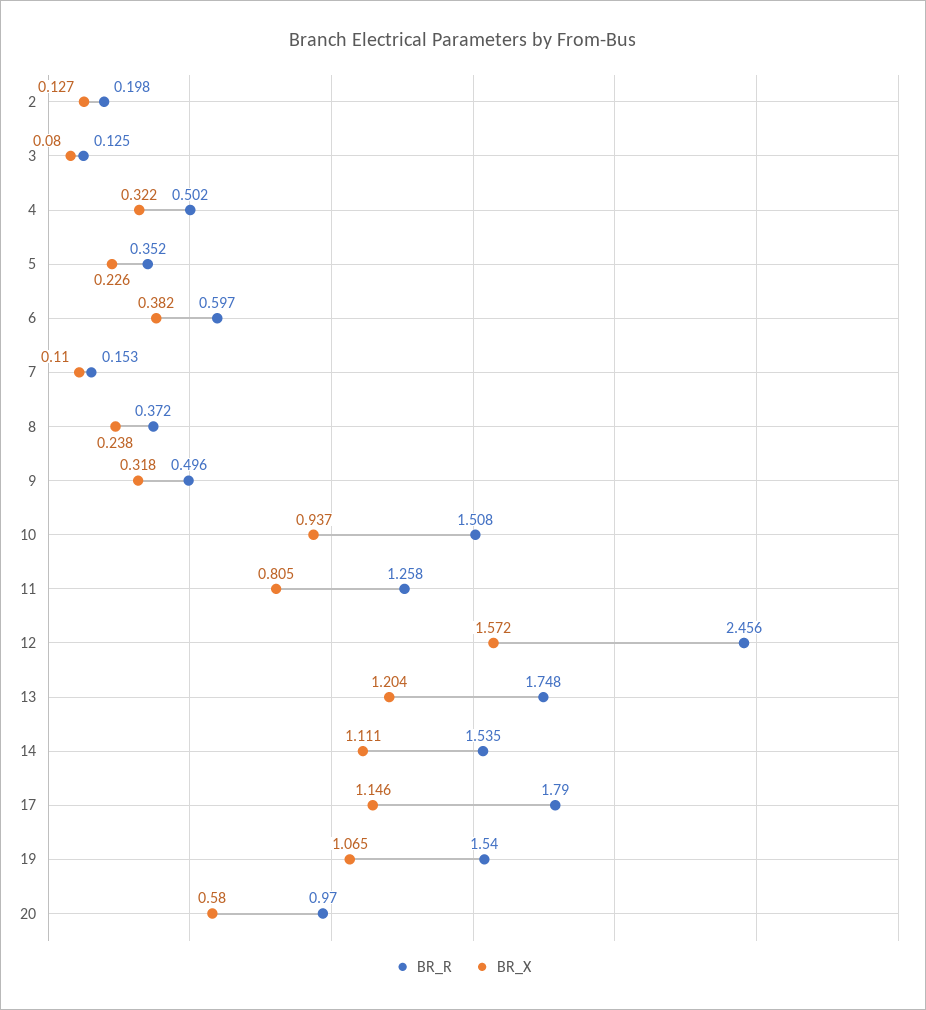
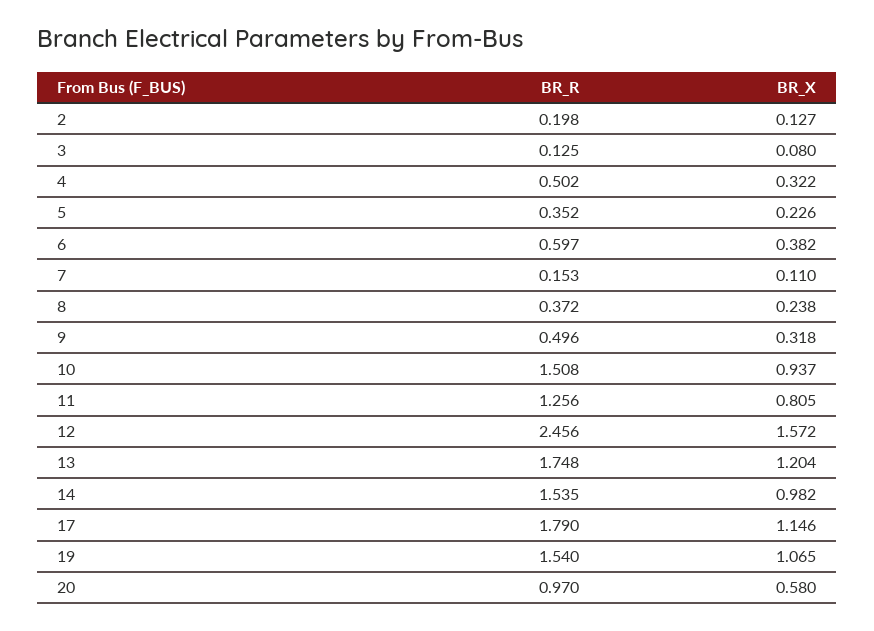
BR_R, 11: 1.258 -> 1.256
BR_X, 14: 1.111 -> 0.982

